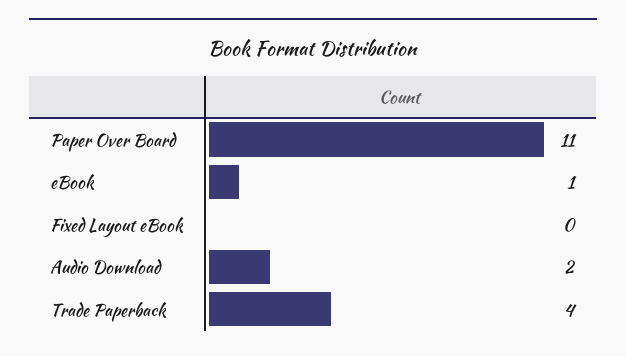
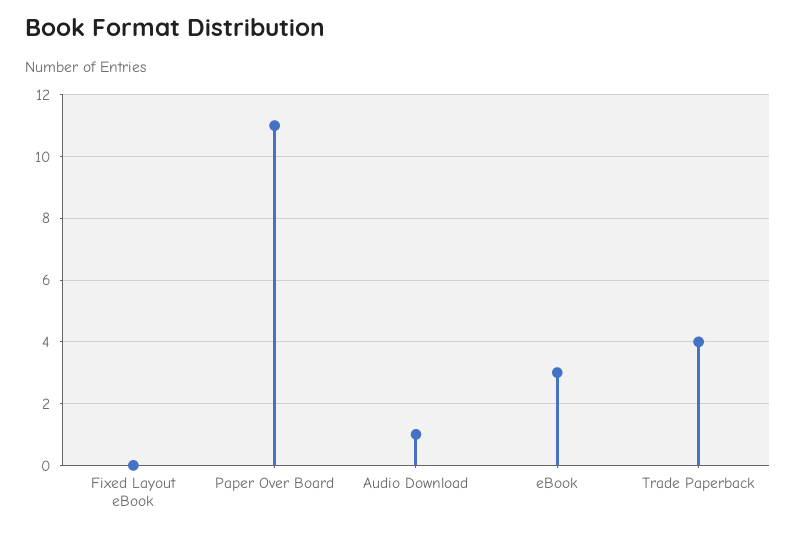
eBook: 1 -> 3
Audio Download: 2 -> 1

